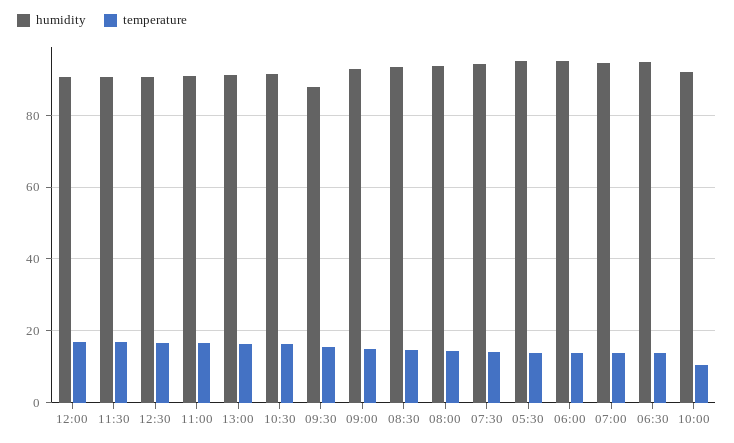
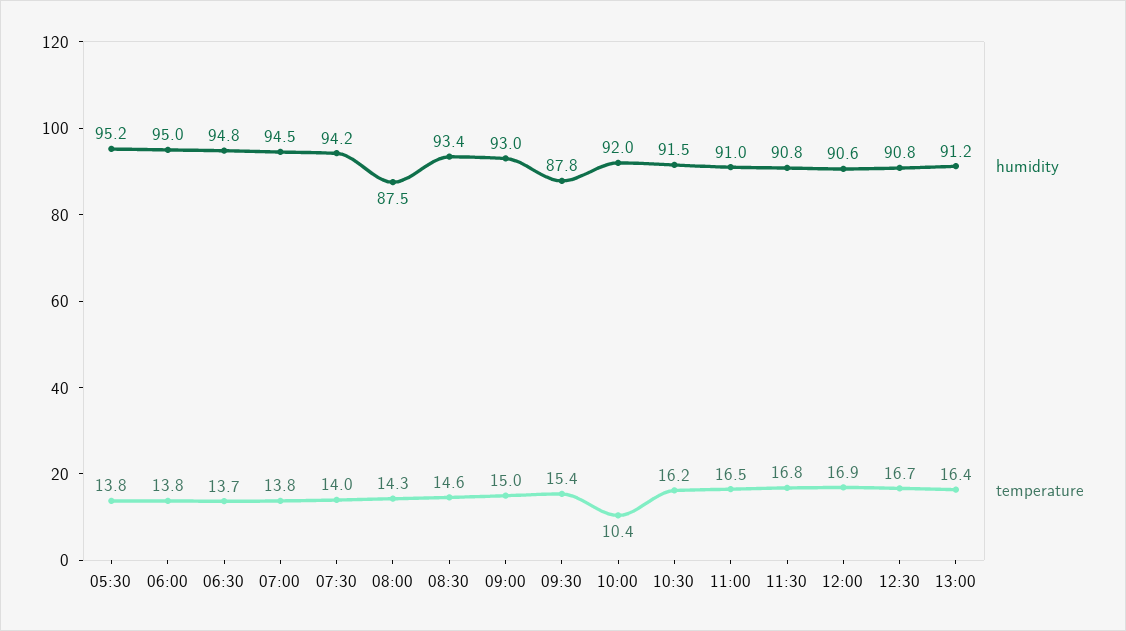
humidity, 08:00: 94 -> 87.5

